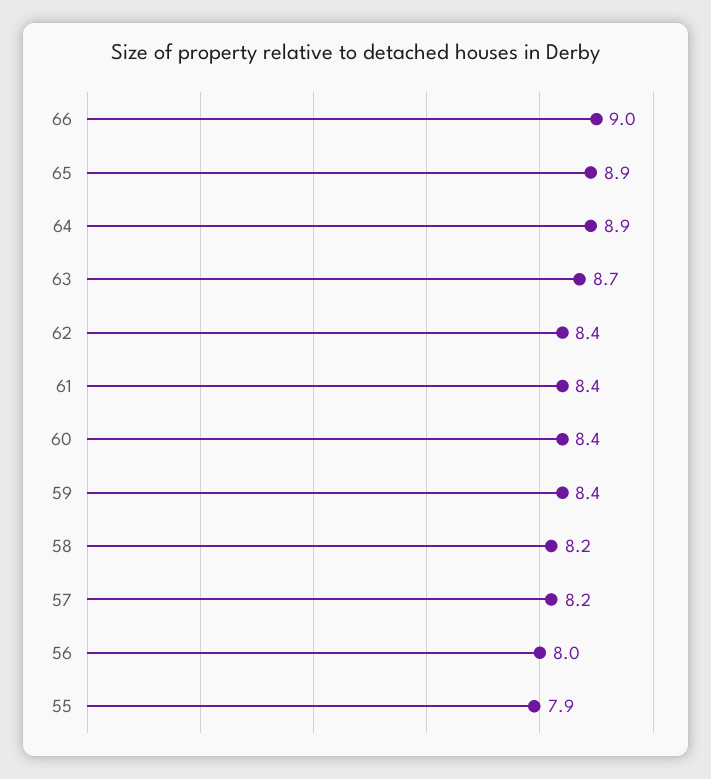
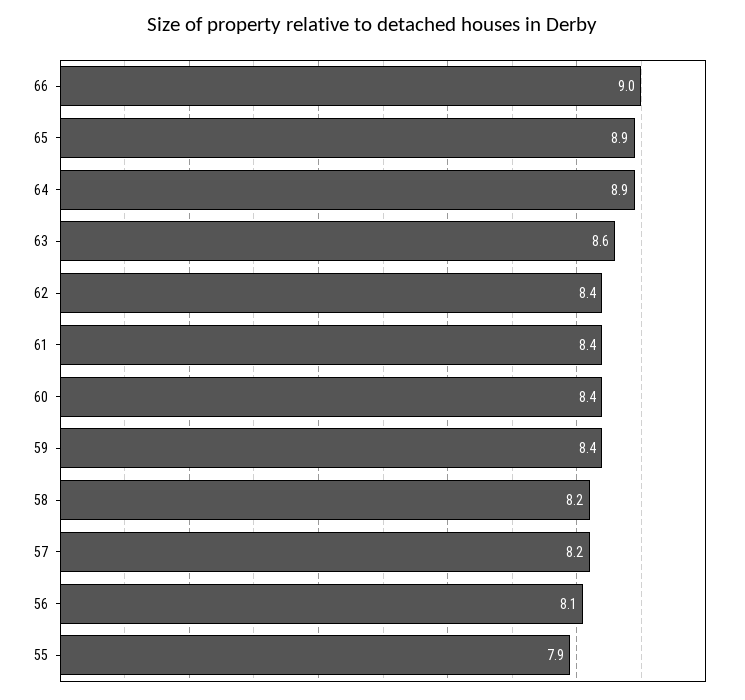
63: 8.7 -> 8.6
56: 8 -> 8.1

